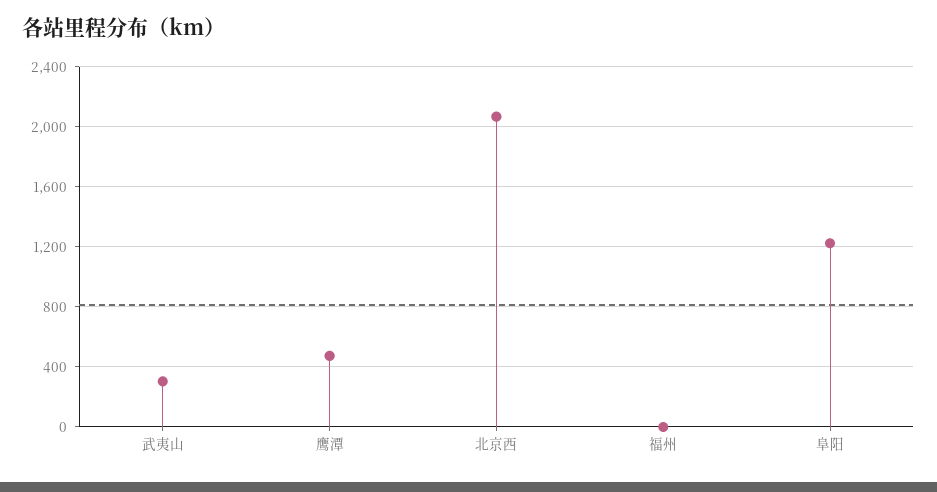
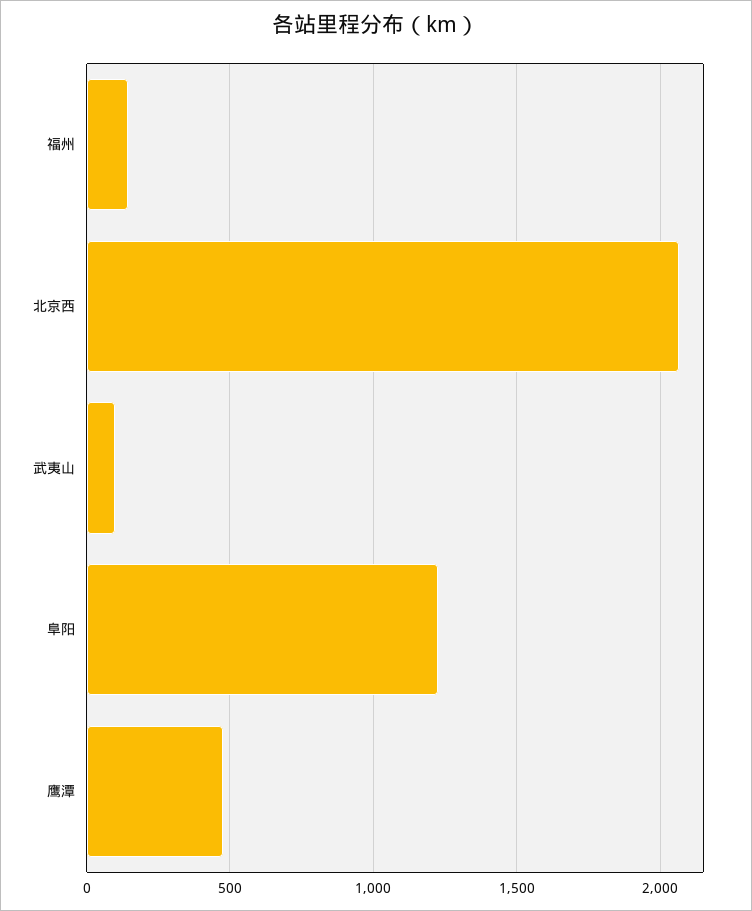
武夷山: 300 -> 100
福州: 0 -> 150

